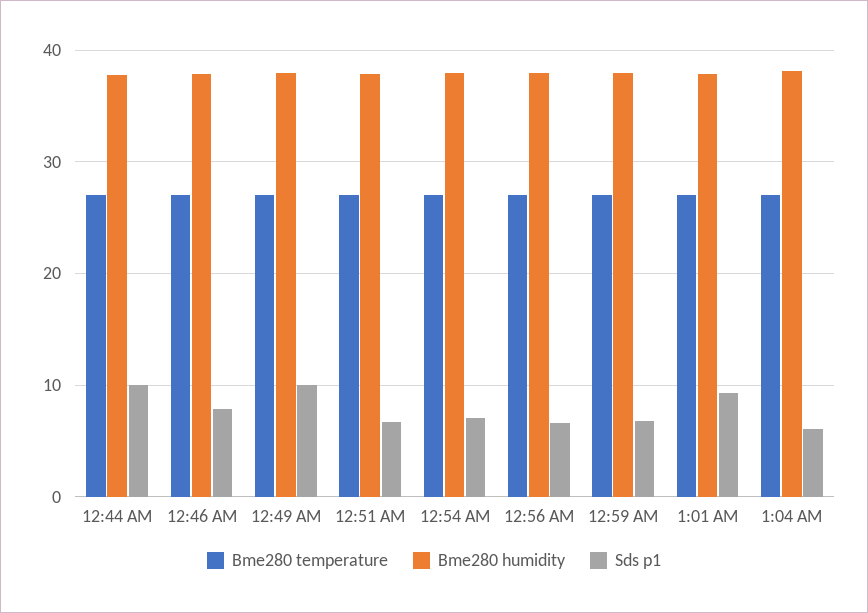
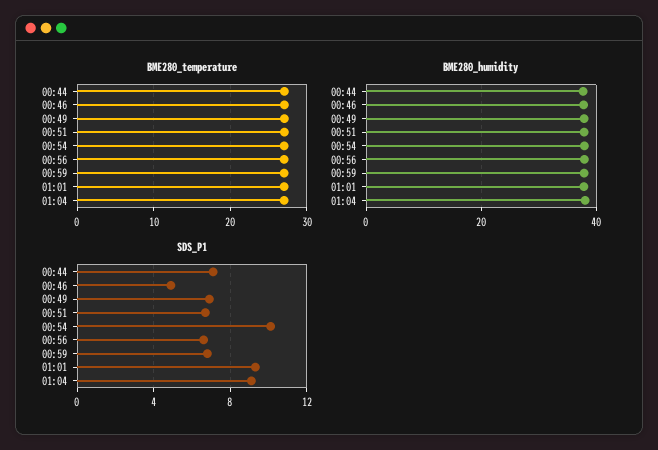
Sds p1, 12:44 AM: 10 -> 7
Sds p1, 12:46 AM: 8 -> 5
Sds p1, 12:49 AM: 10 -> 7
Sds p1, 12:54 AM: 7 -> 10
Sds p1, 1:04 AM: 6 -> 9

